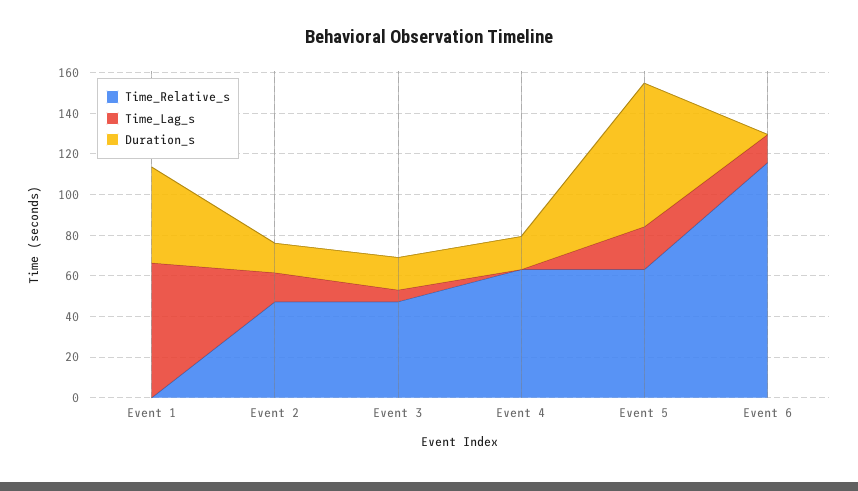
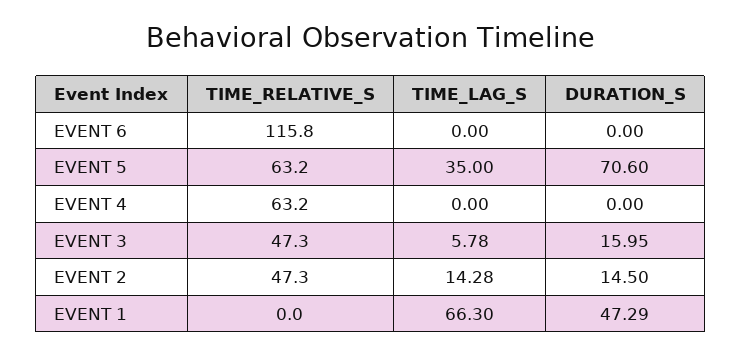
Duration_s, Event 4: 15 -> 0
Time_Lag_s, Event 5: 20 -> 35
Time_Lag_s, Event 6: 15 -> 0

